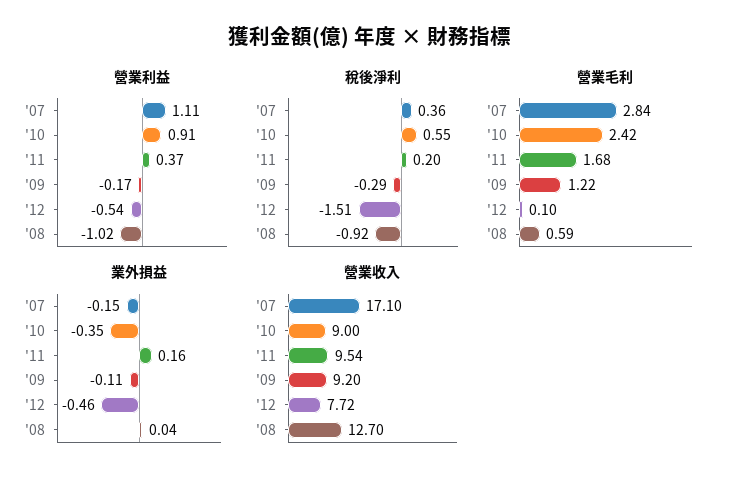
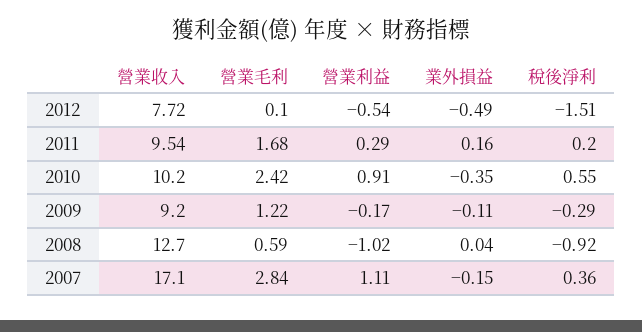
營業利益, '11: 0.37 -> 0.29
業外損益, '12: -0.46 -> -0.49
營業收入, '10: 9 -> 10.2

